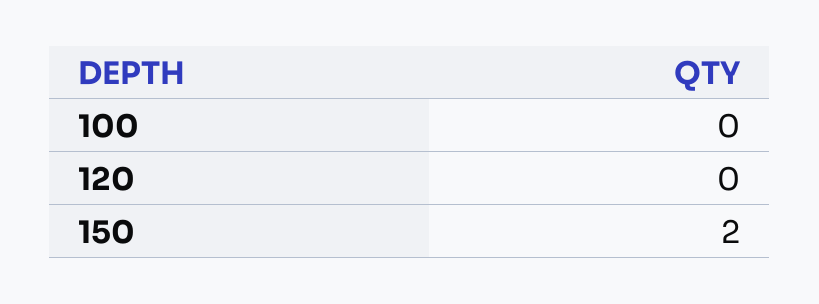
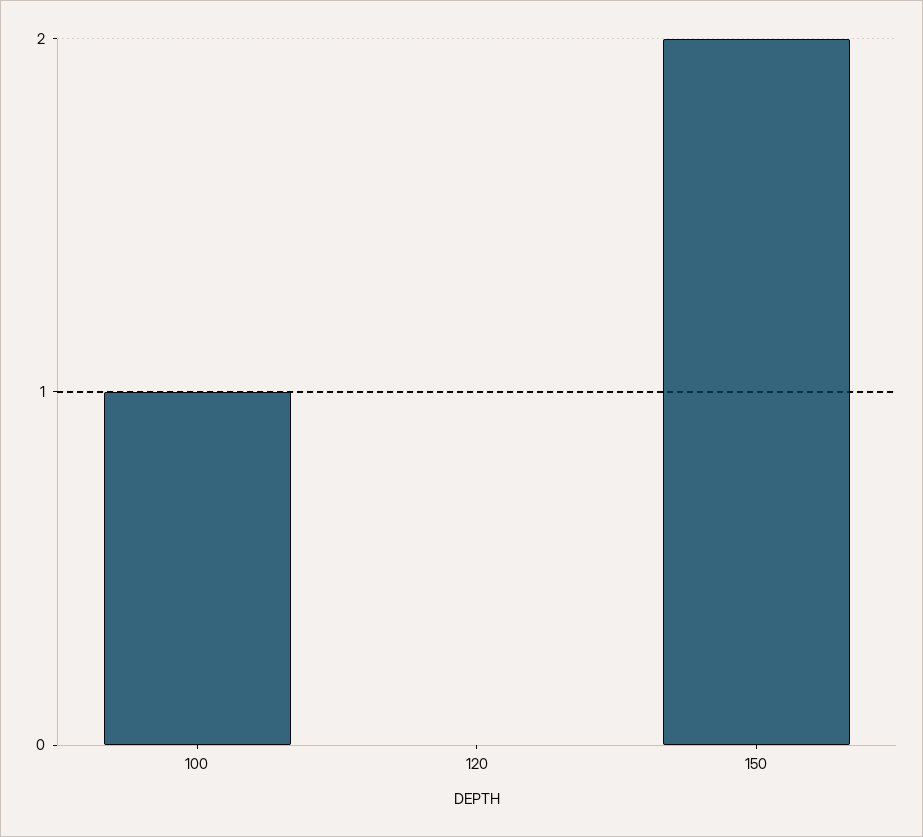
100: 0 -> 1

